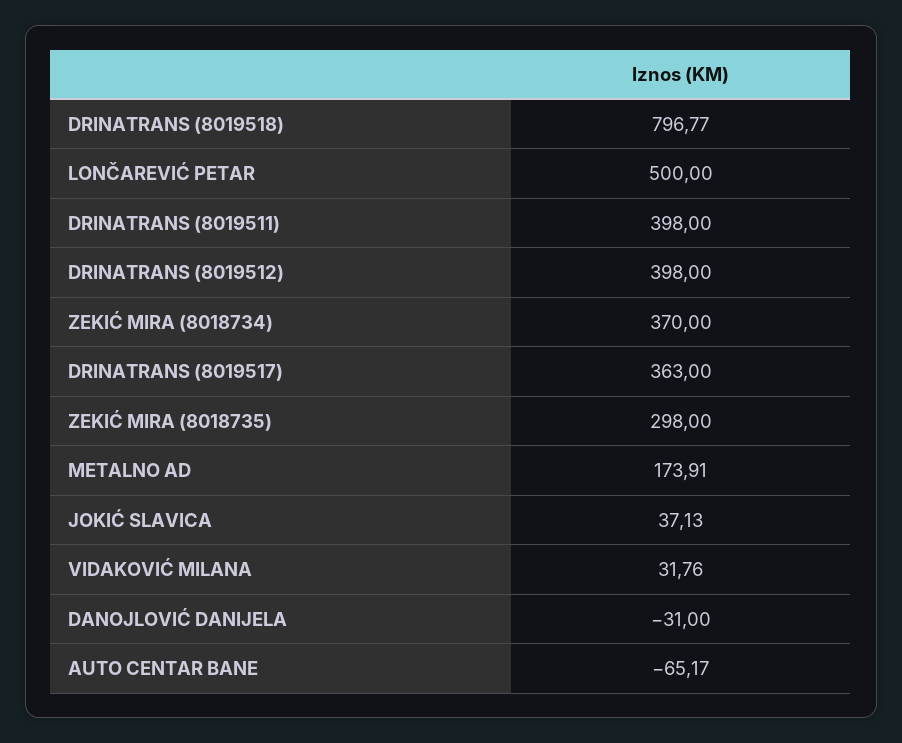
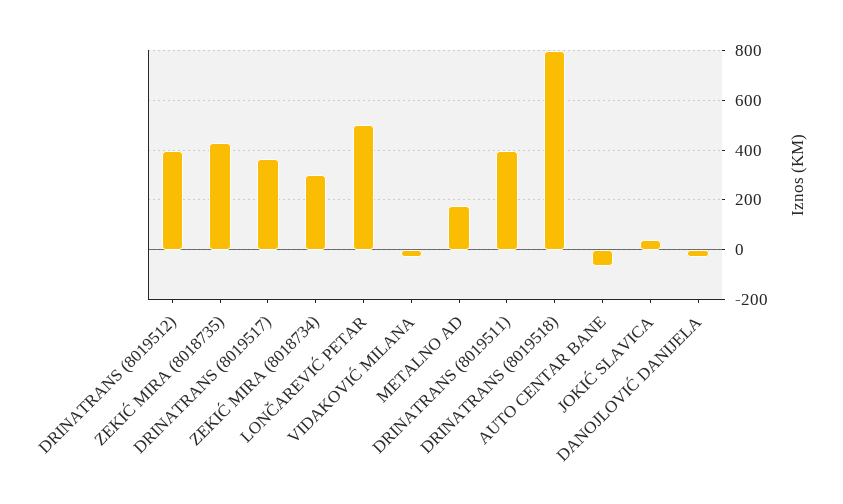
ZEKIĆ MIRA (8018734): 370 -> 300
ZEKIĆ MIRA (8018735): 298 -> 425
VIDAKOVIĆ MILANA: 31.76 -> -25

